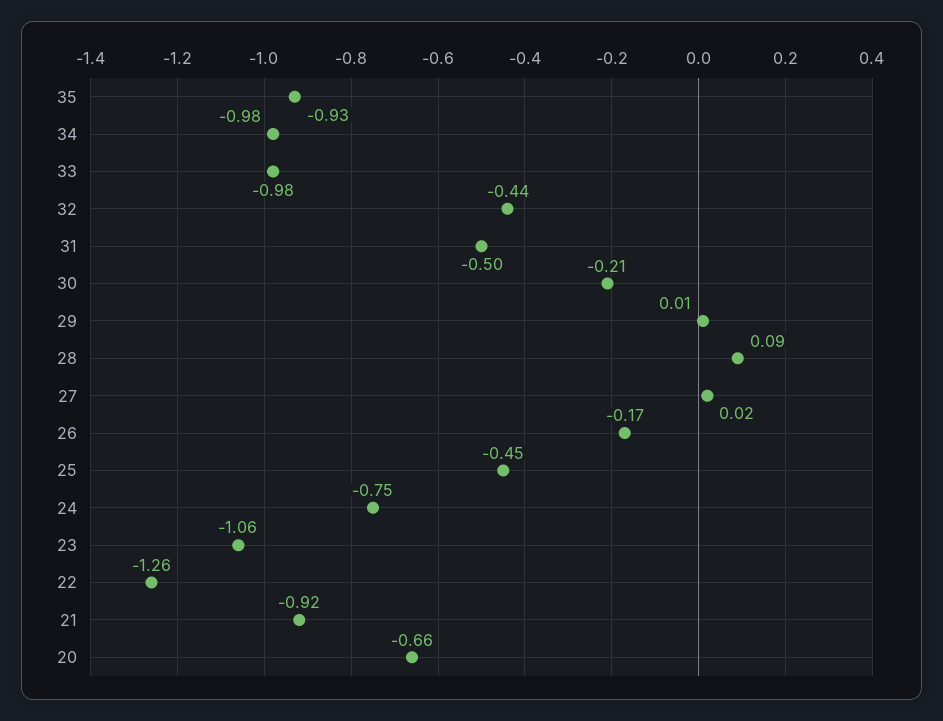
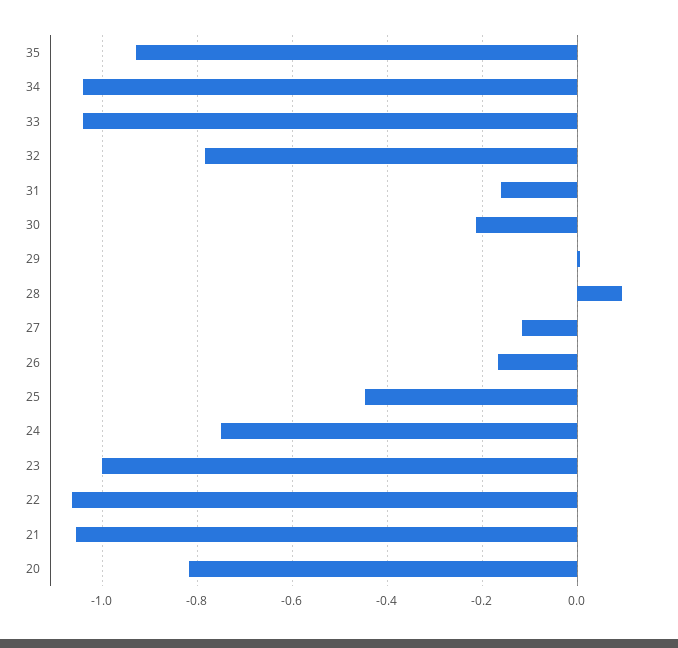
34: -0.98 -> -1.04
33: -0.98 -> -1.04
32: -0.44 -> -0.78
31: -0.5 -> -0.16
27: 0.02 -> -0.12
23: -1.06 -> -1
22: -1.26 -> -1.06
21: -0.92 -> -1.06
20: -0.66 -> -0.82

